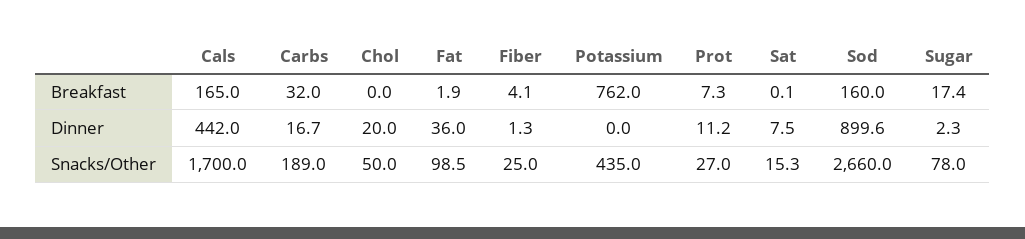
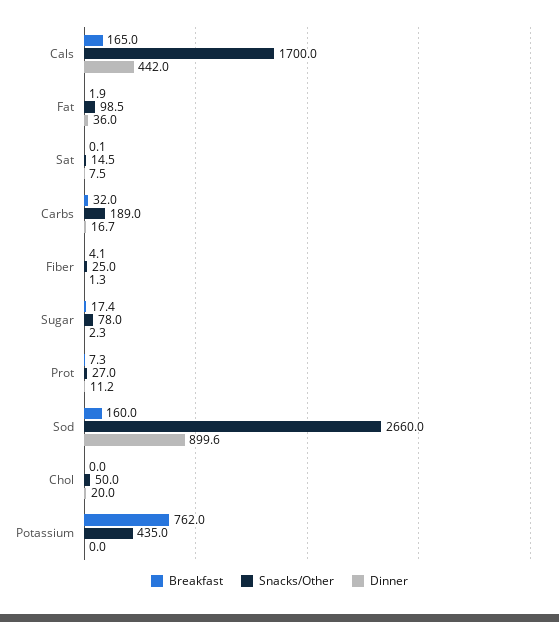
Snacks/Other, Sat: 15.3 -> 14.5

